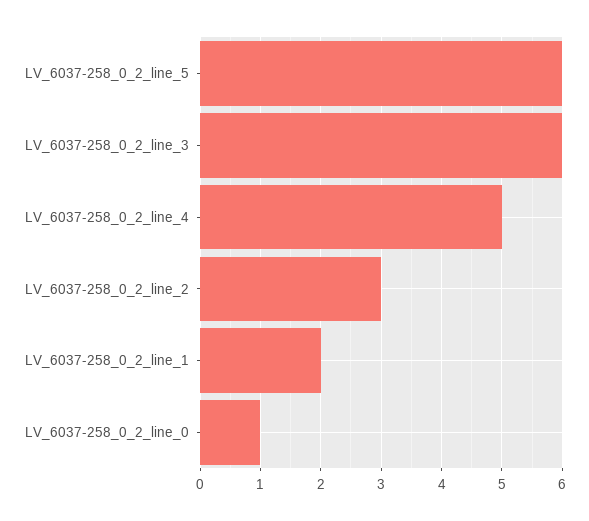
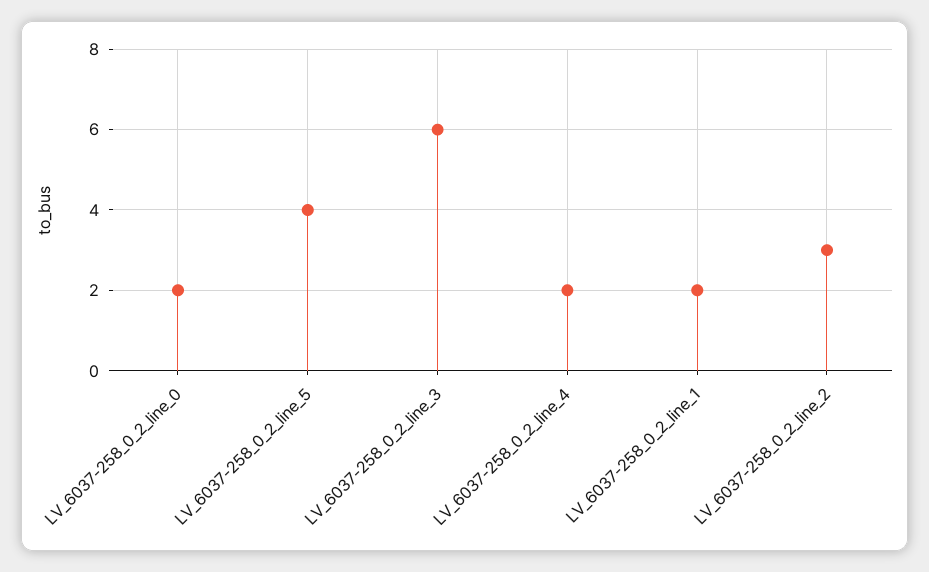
LV_6037-258_0_2_line_5: 6 -> 4
LV_6037-258_0_2_line_4: 5 -> 2
LV_6037-258_0_2_line_0: 1 -> 2

